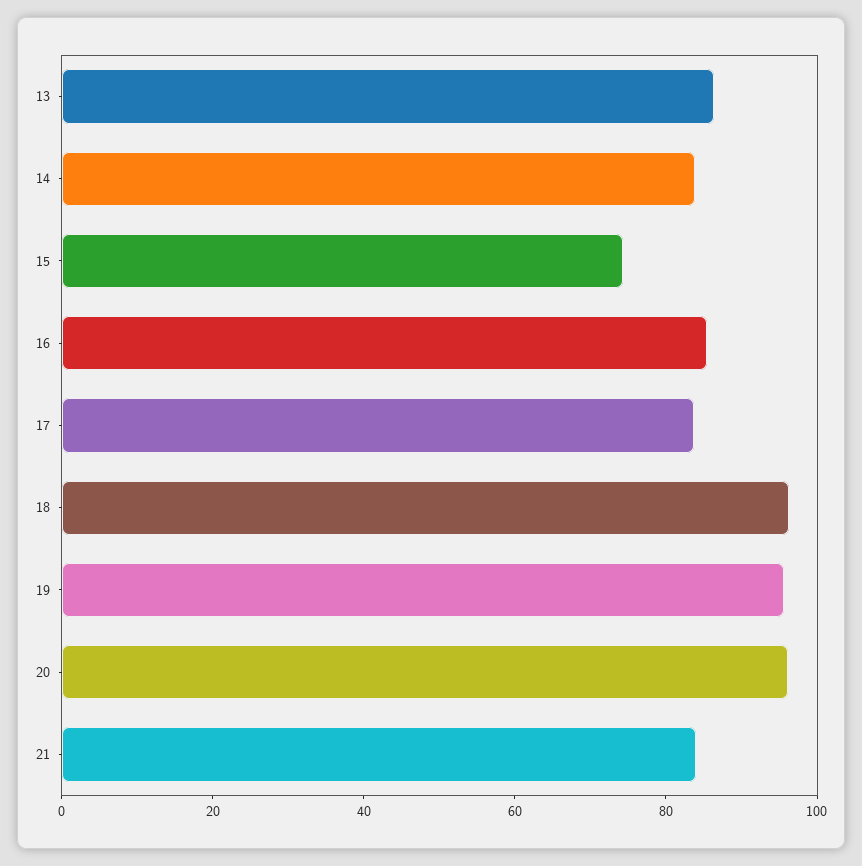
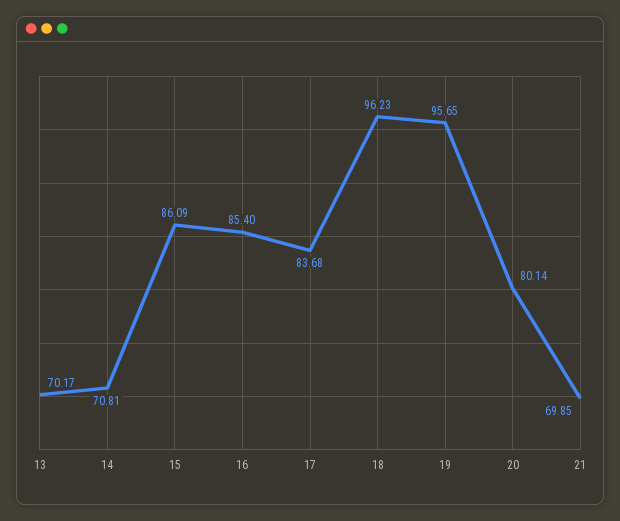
13: 85 -> 70.17
14: 85 -> 70.81
15: 75 -> 86.09
20: 95 -> 80.14
21: 85 -> 69.85

